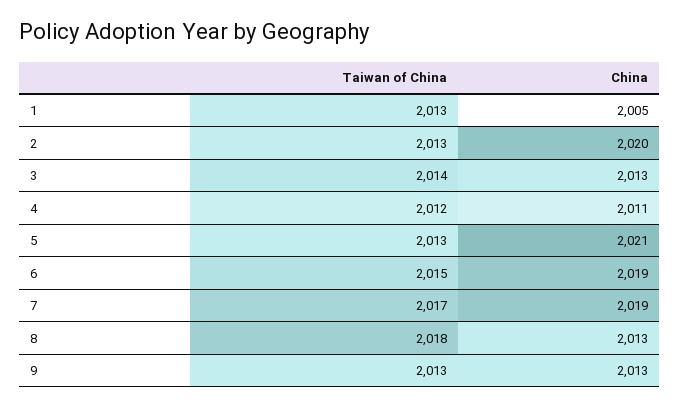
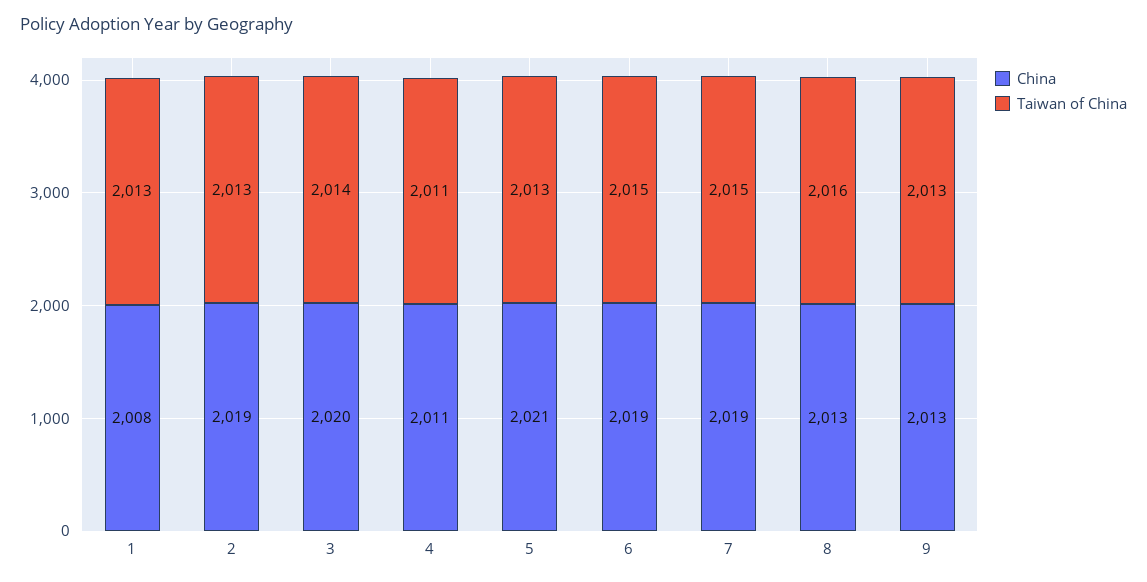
China, 1: 2005 -> 2008
China, 2: 2020 -> 2019
China, 3: 2013 -> 2020
Taiwan of China, 4: 2012 -> 2011
Taiwan of China, 7: 2017 -> 2015
Taiwan of China, 8: 2018 -> 2016

